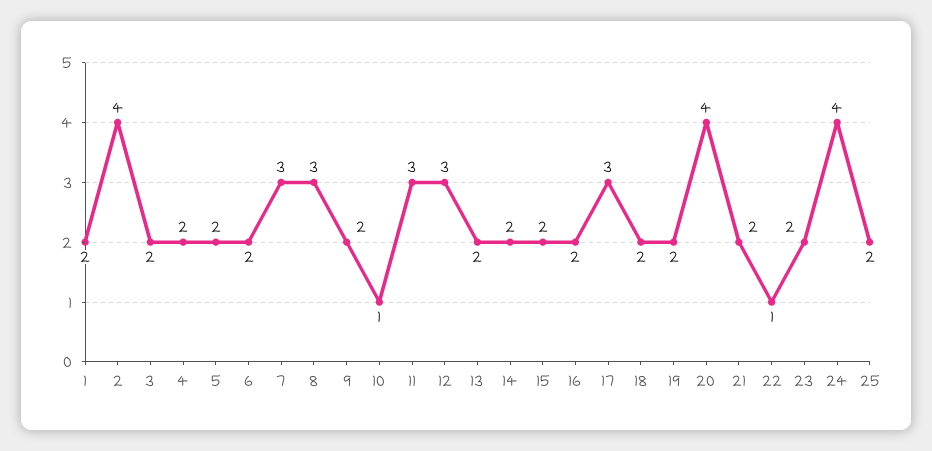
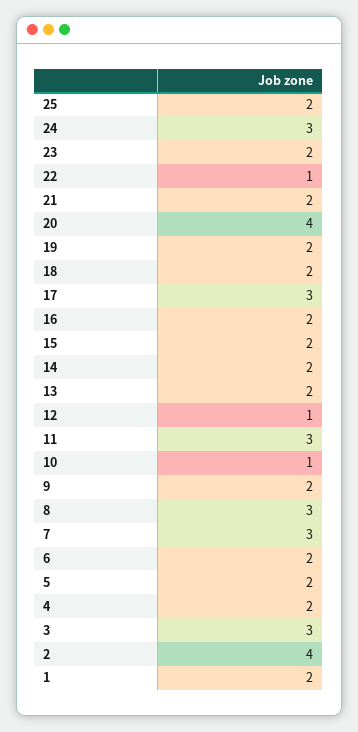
3: 2 -> 3
12: 3 -> 1
24: 4 -> 3

